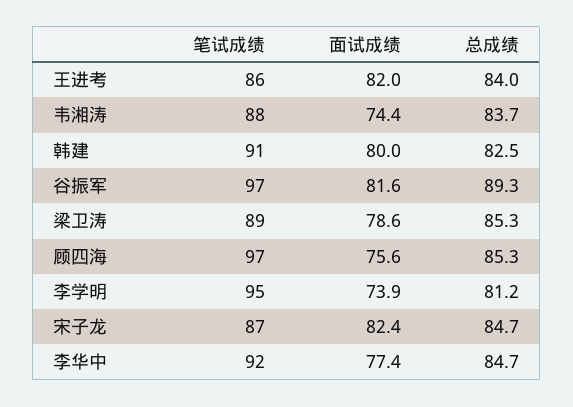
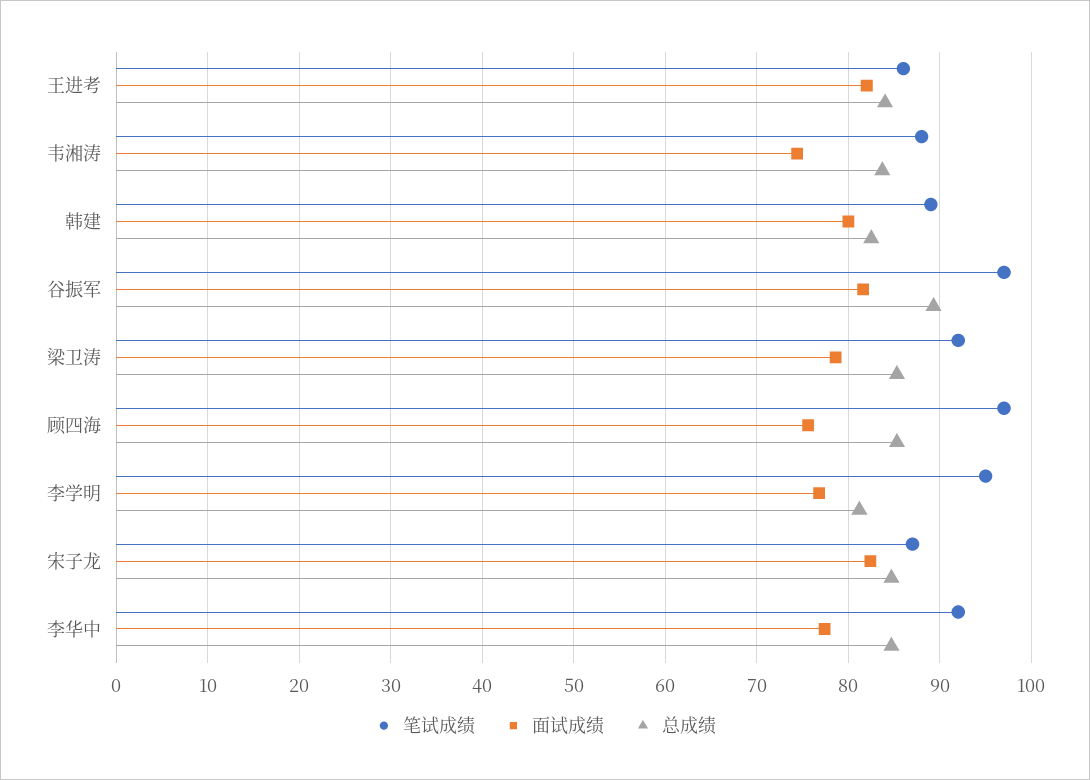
笔试成绩, 韩建: 91 -> 89
笔试成绩, 梁卫涛: 89 -> 92
面试成绩, 李学明: 73.9 -> 77

